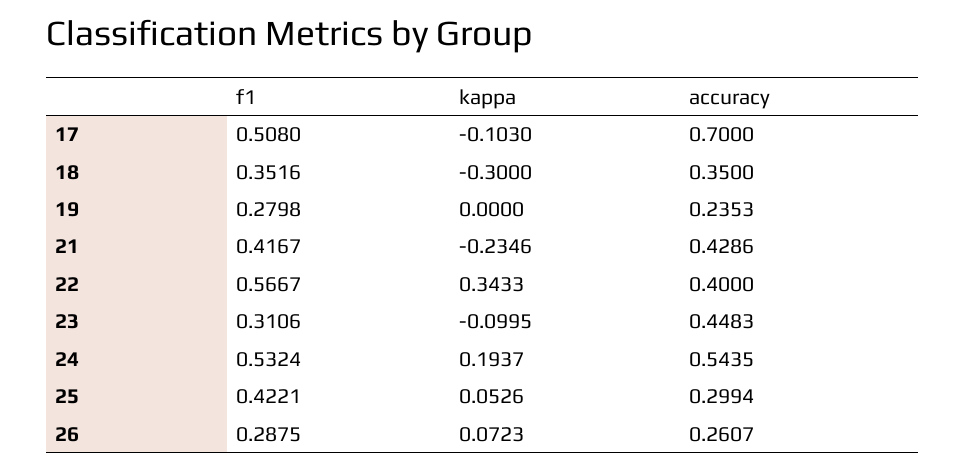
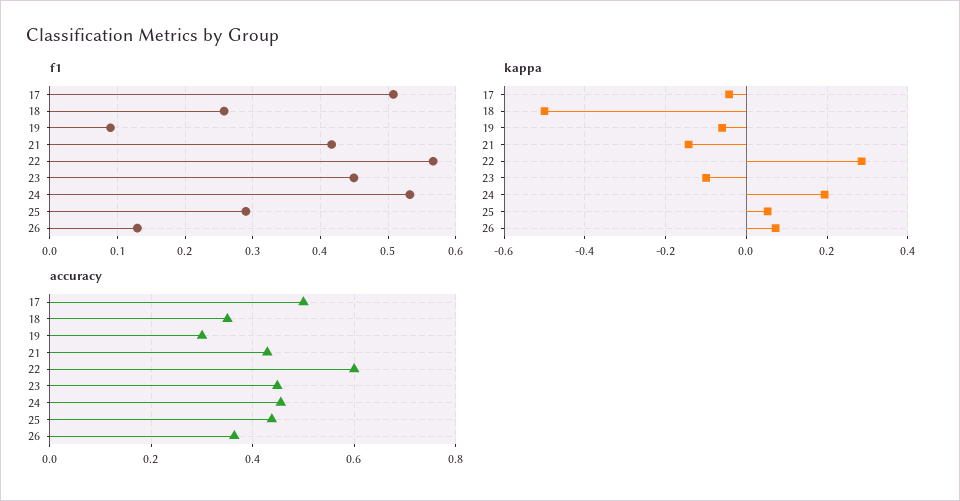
kappa, 17: -0.103 -> -0.04
accuracy, 17: 0.7 -> 0.5
f1, 18: 0.3516 -> 0.26
kappa, 18: -0.3 -> -0.5
f1, 19: 0.2798 -> 0.09
kappa, 19: 0 -> -0.06
accuracy, 19: 0.2353 -> 0.3
kappa, 21: -0.2346 -> -0.14
kappa, 22: 0.3433 -> 0.28
accuracy, 22: 0.4 -> 0.6
f1, 23: 0.3106 -> 0.45
accuracy, 24: 0.5435 -> 0.46
f1, 25: 0.4221 -> 0.29
accuracy, 25: 0.2994 -> 0.44
f1, 26: 0.2875 -> 0.13
accuracy, 26: 0.2607 -> 0.36

